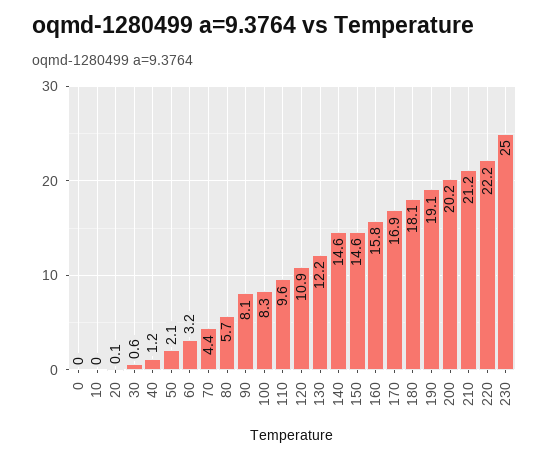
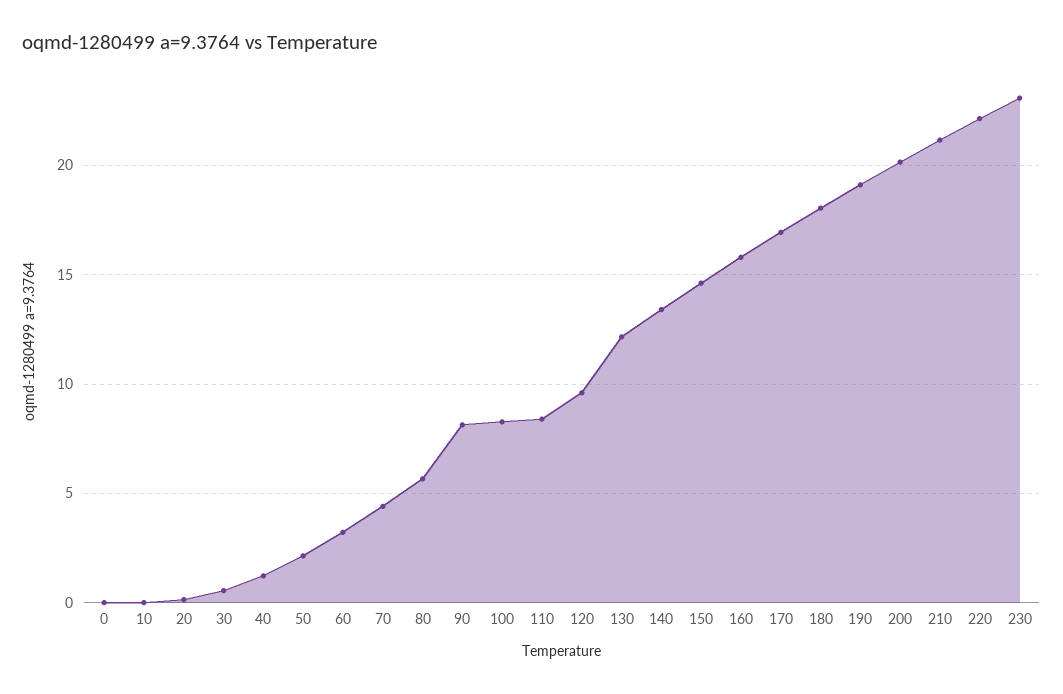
110: 9.6 -> 8.5
120: 10.9 -> 9.5
140: 14.6 -> 13.5
230: 25 -> 23

